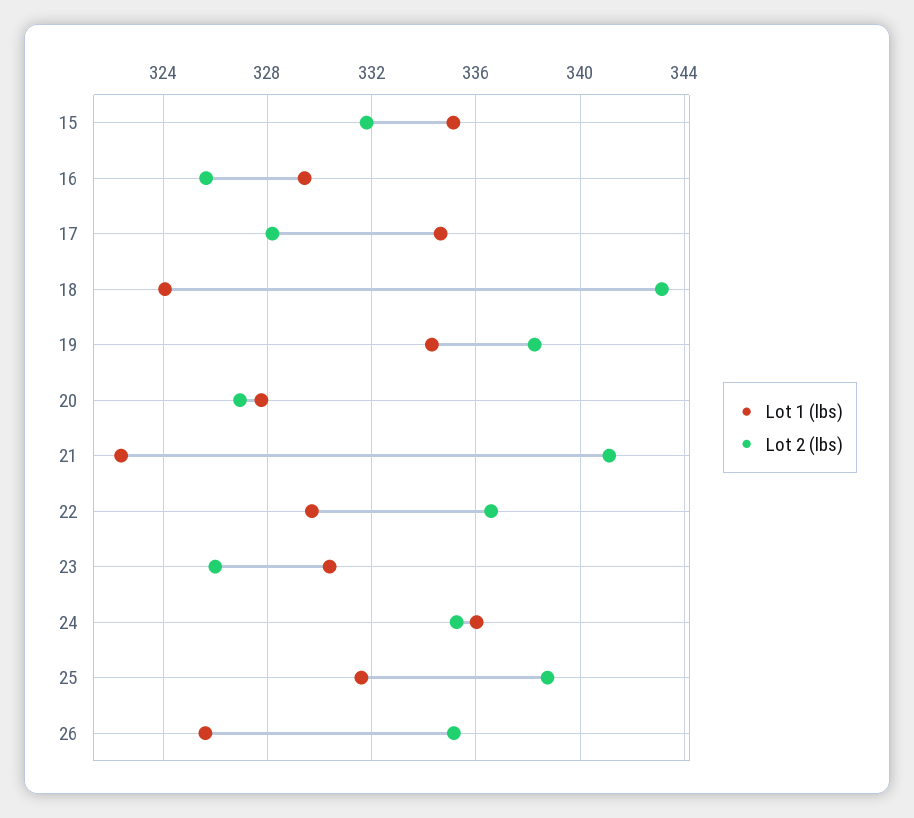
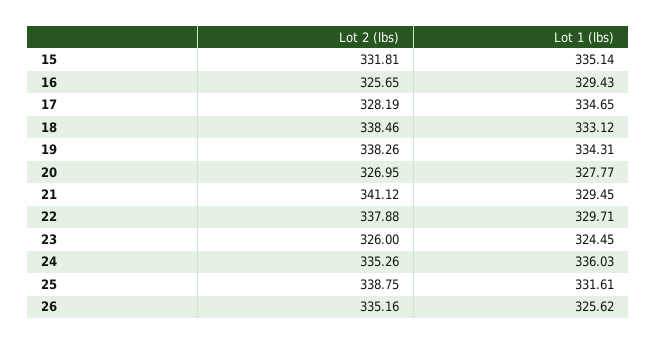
Lot 1 (lbs), 18: 324 -> 333.12
Lot 2 (lbs), 18: 343 -> 338.46
Lot 1 (lbs), 21: 322.5 -> 329.45
Lot 2 (lbs), 22: 336.5 -> 337.88
Lot 1 (lbs), 23: 330.5 -> 324.45

